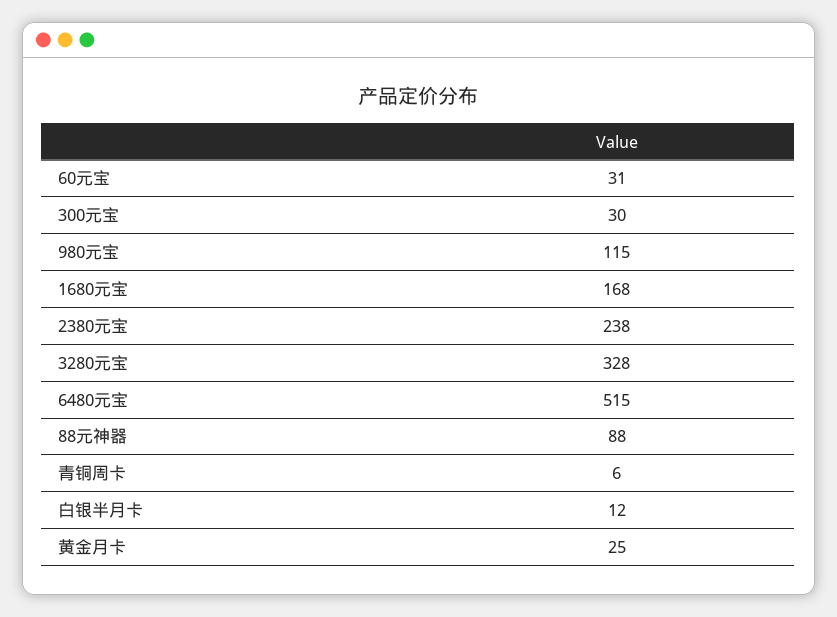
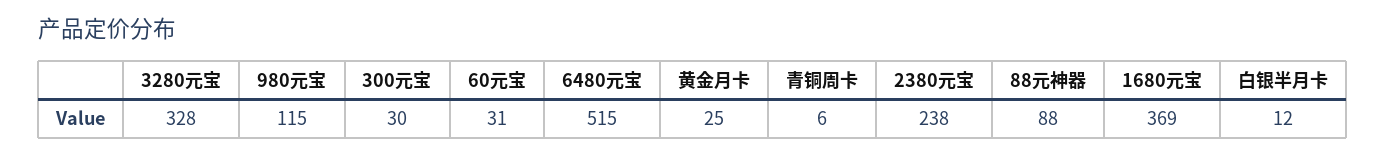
1680元宝: 168 -> 369

